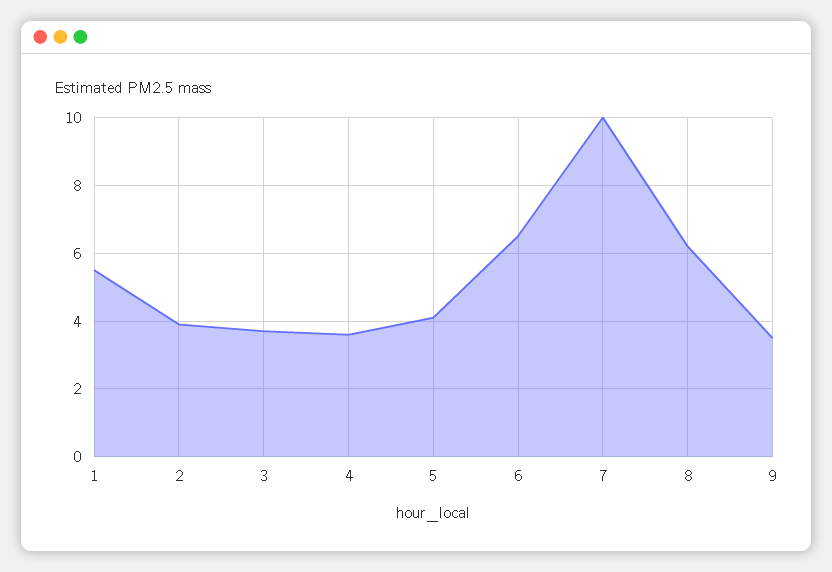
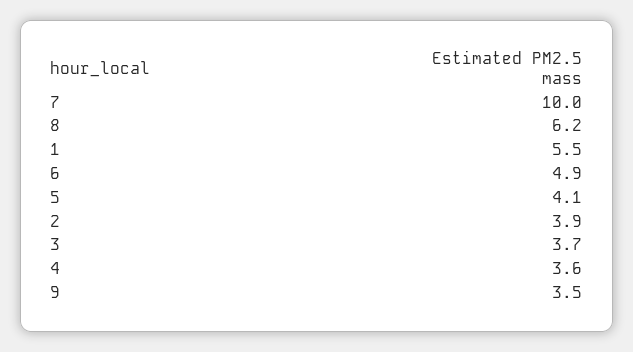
6: 6.5 -> 4.9

